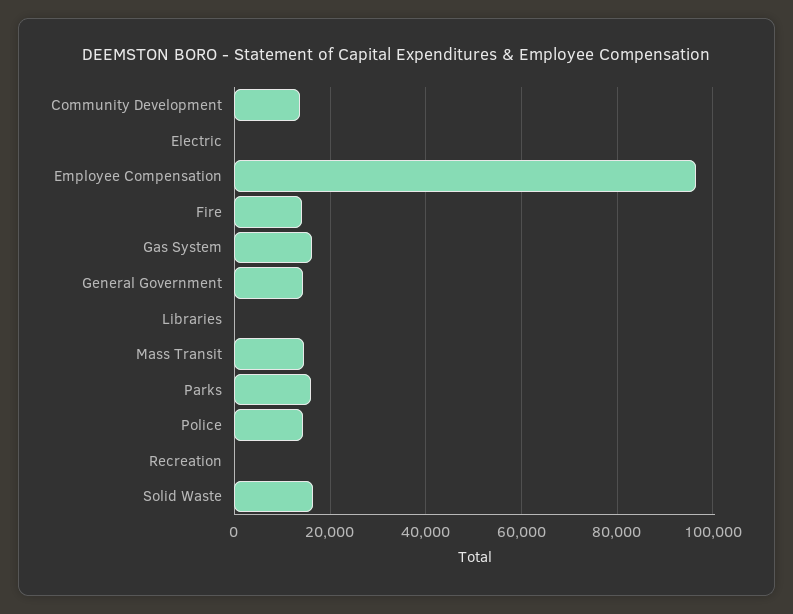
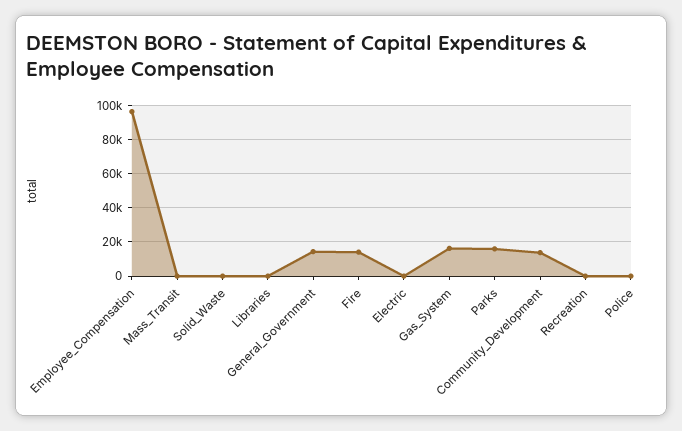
Mass Transit: 14000 -> 0
Police: 14000 -> 0
Solid Waste: 16000 -> 0

